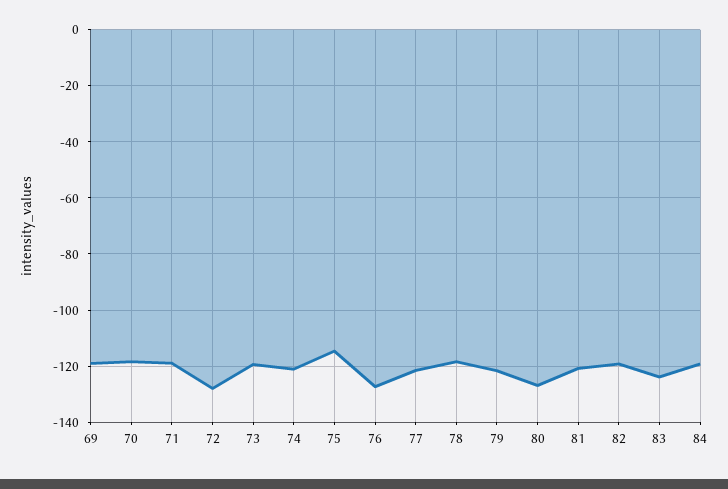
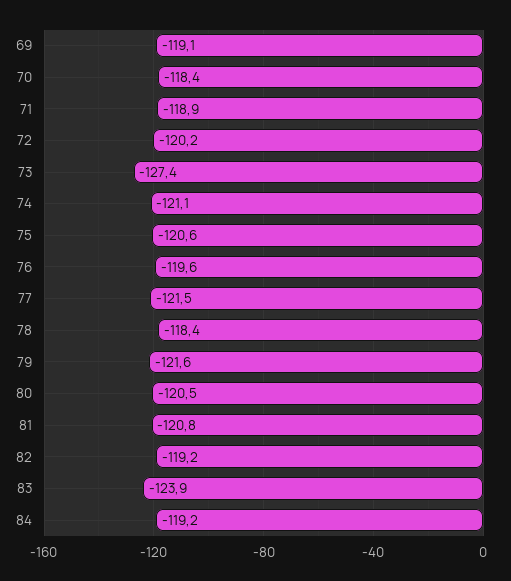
72: -127.5 -> -120.2
73: -120 -> -127.4
75: -115 -> -120.6
76: -127.5 -> -119.6
80: -127.5 -> -120.5

